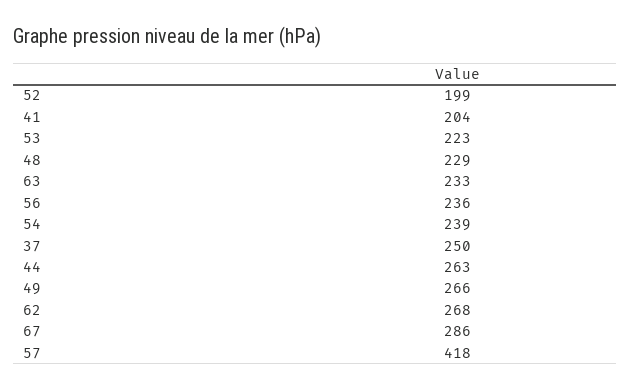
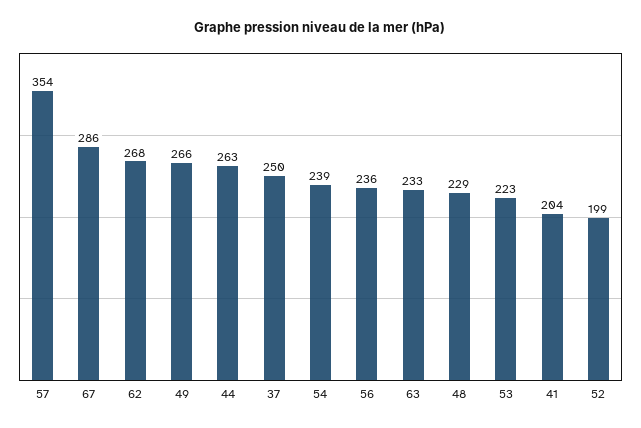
57: 418 -> 354

